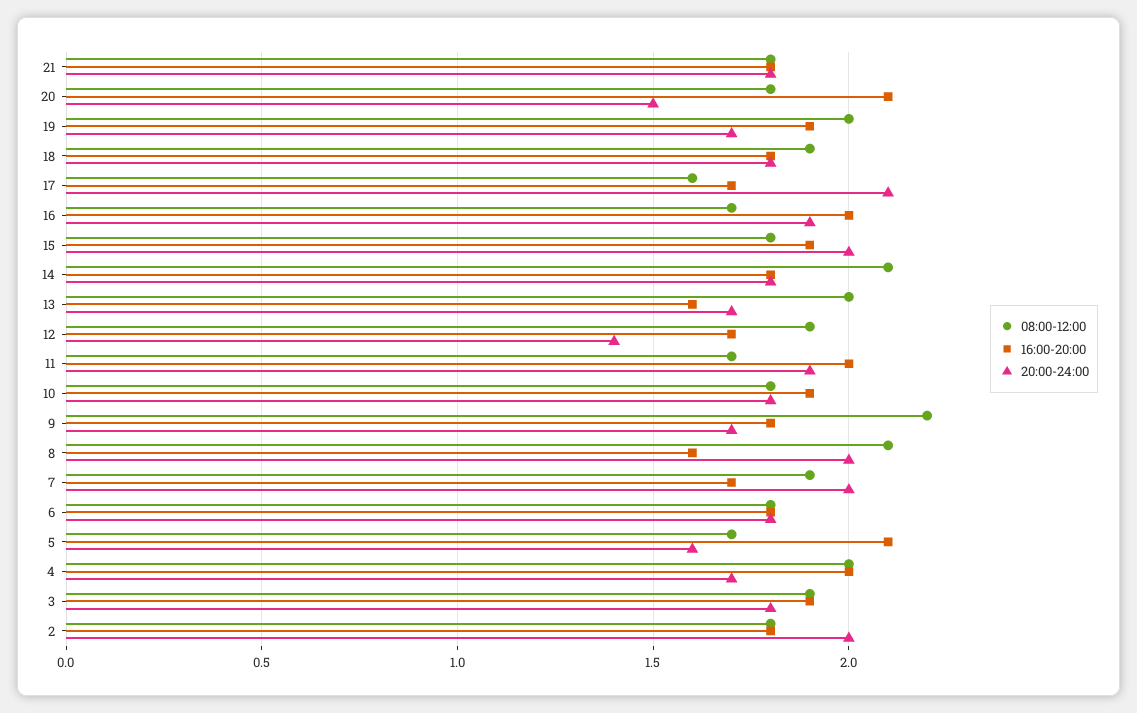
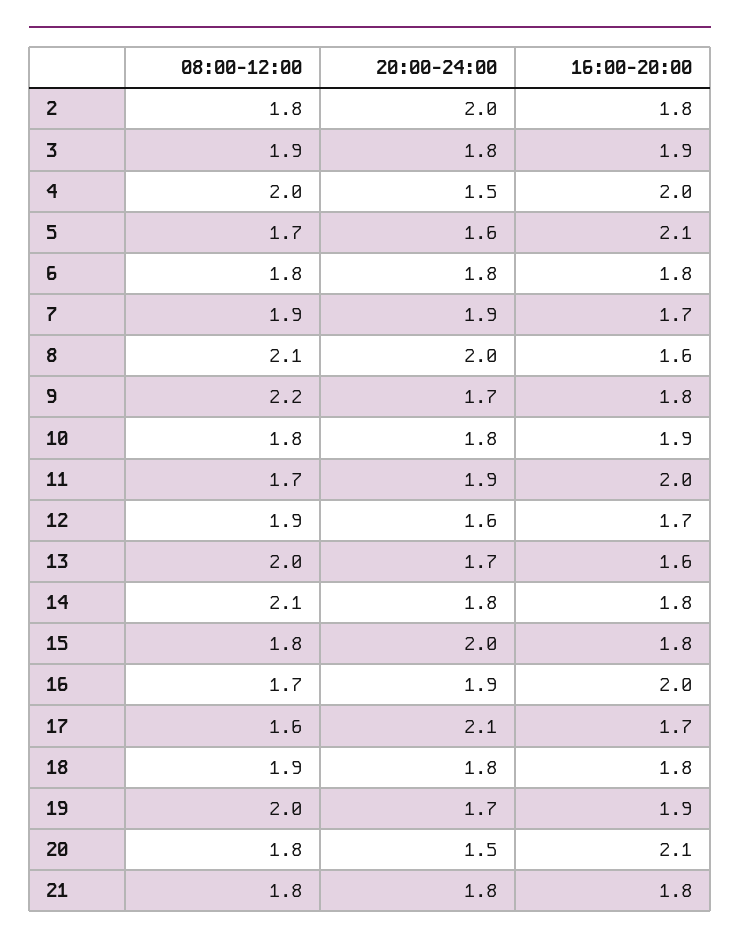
16:00-20:00, 15: 1.9 -> 1.8
20:00-24:00, 12: 1.4 -> 1.6
20:00-24:00, 7: 2 -> 1.9
20:00-24:00, 4: 1.7 -> 1.5

